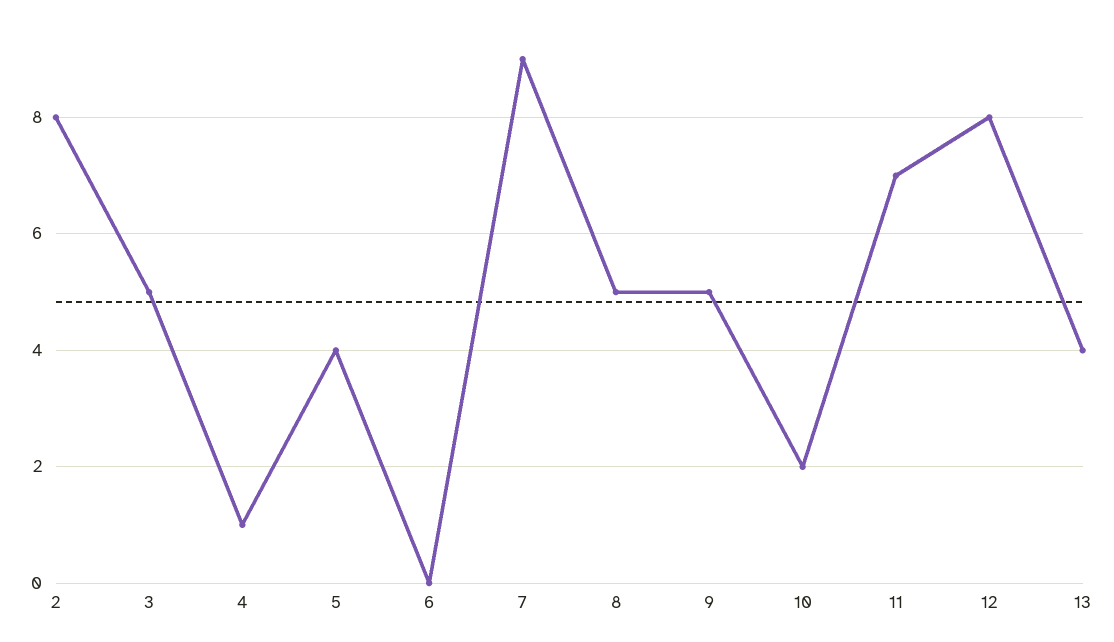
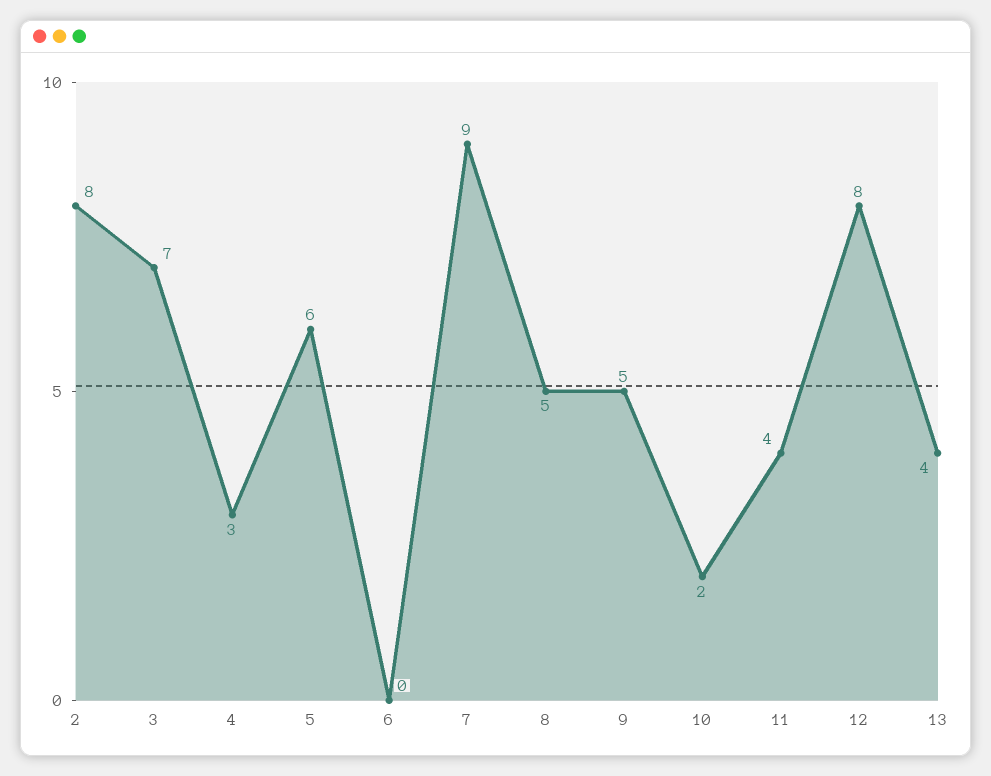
3: 5 -> 7
4: 1 -> 3
5: 4 -> 6
11: 7 -> 4

